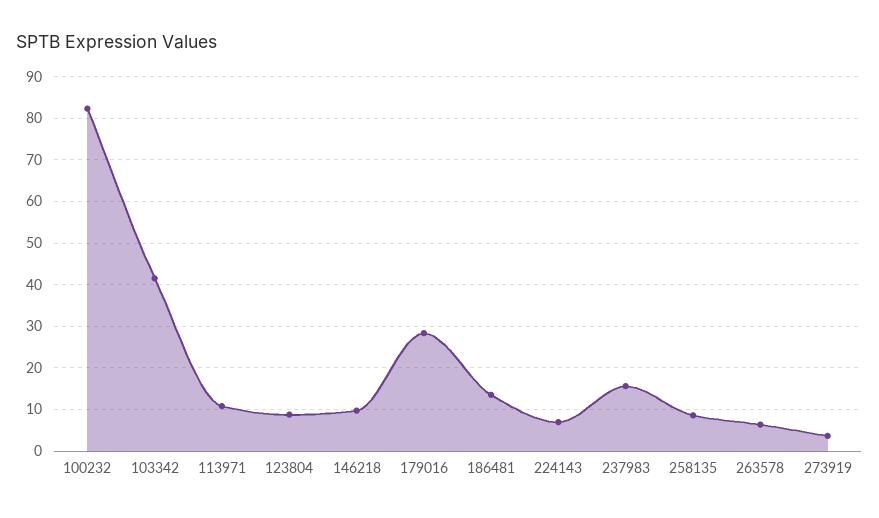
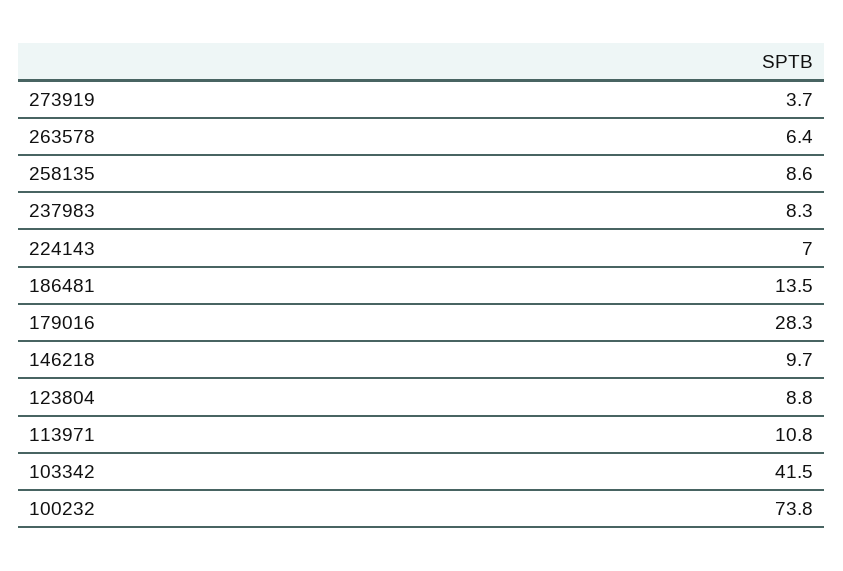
100232: 82 -> 73.8
237983: 16 -> 8.3

